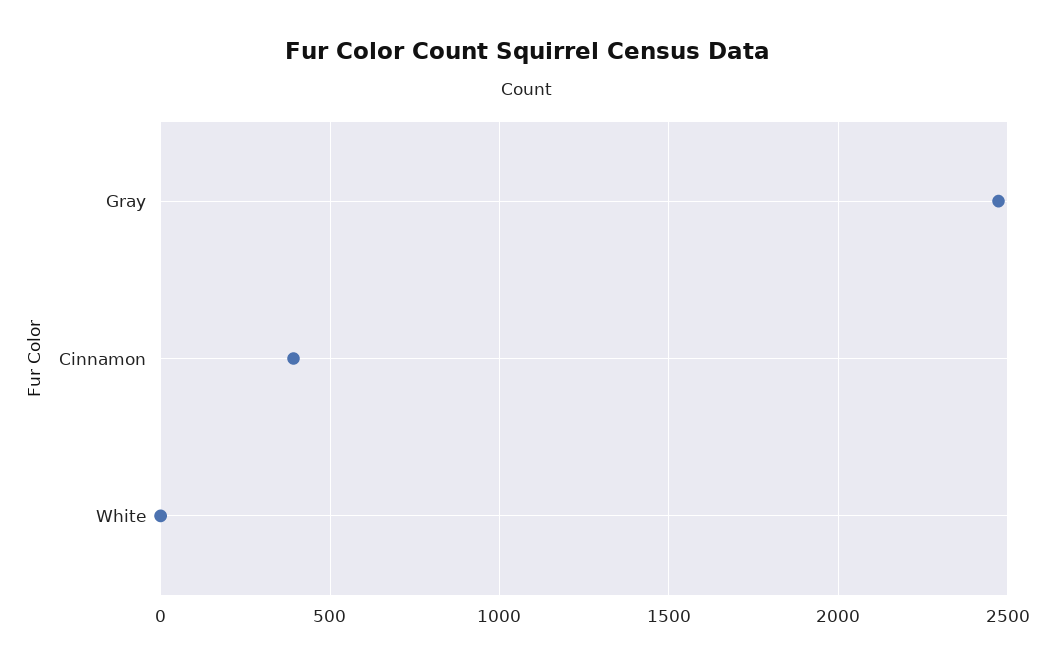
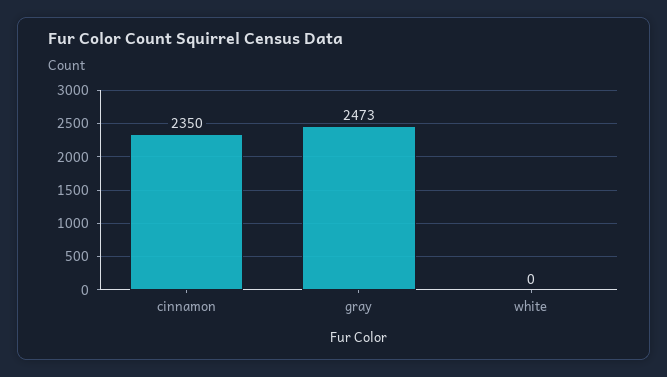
Cinnamon: 400 -> 2350

